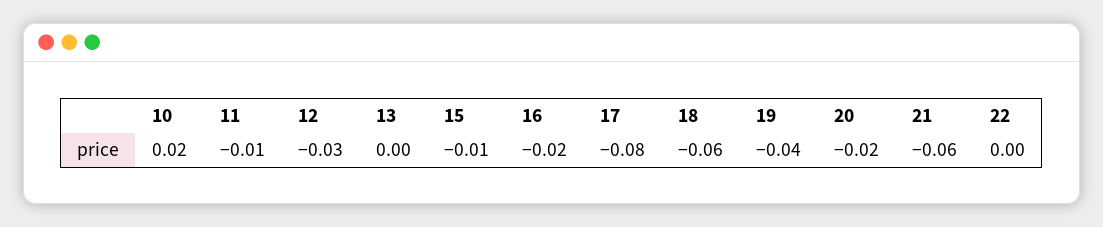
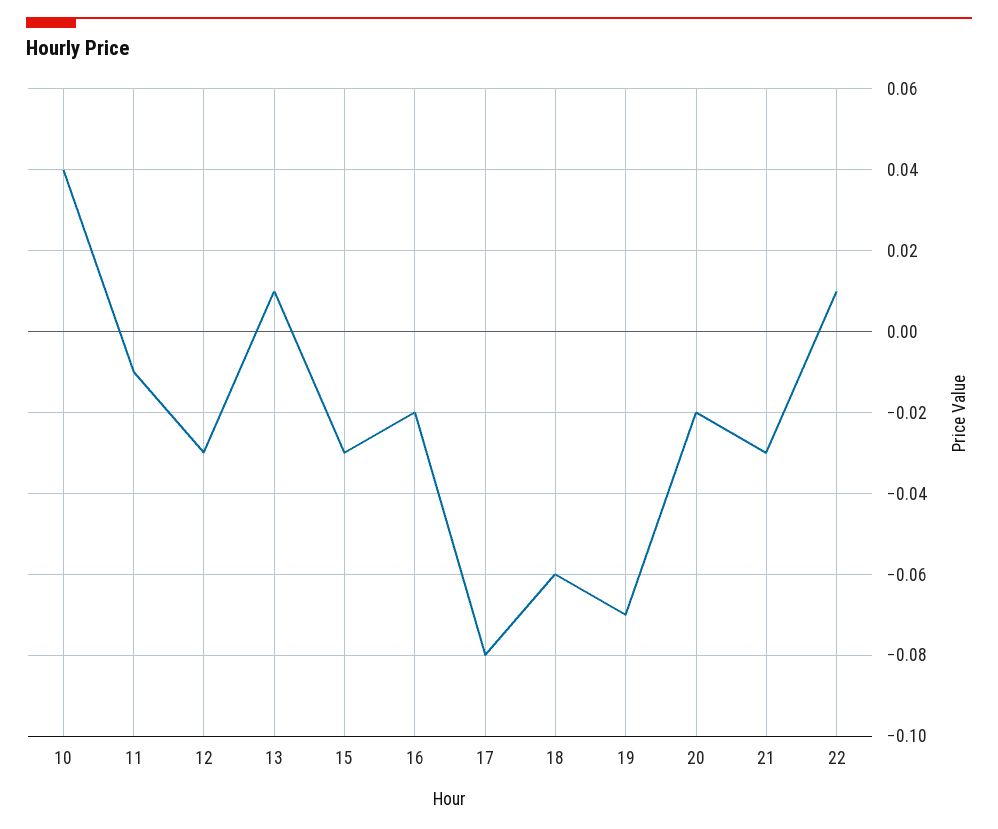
10: 0.02 -> 0.04
13: 0 -> 0.01
15: -0.01 -> -0.03
19: -0.04 -> -0.07
21: -0.06 -> -0.03
22: 0 -> 0.01

